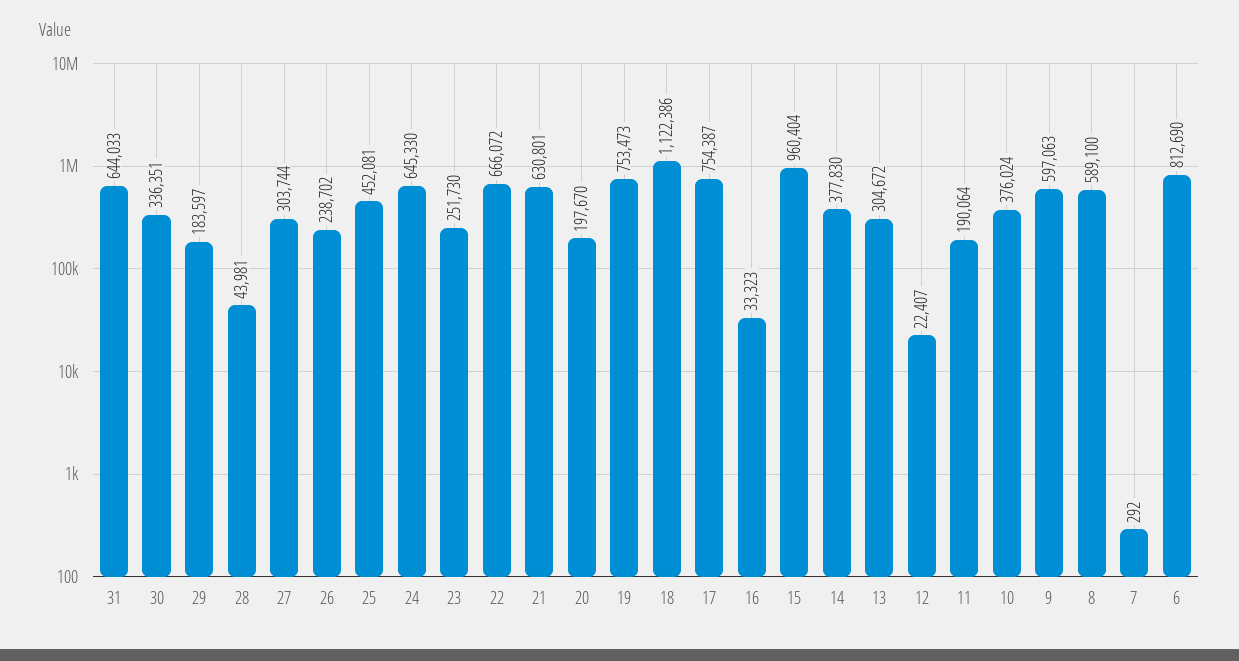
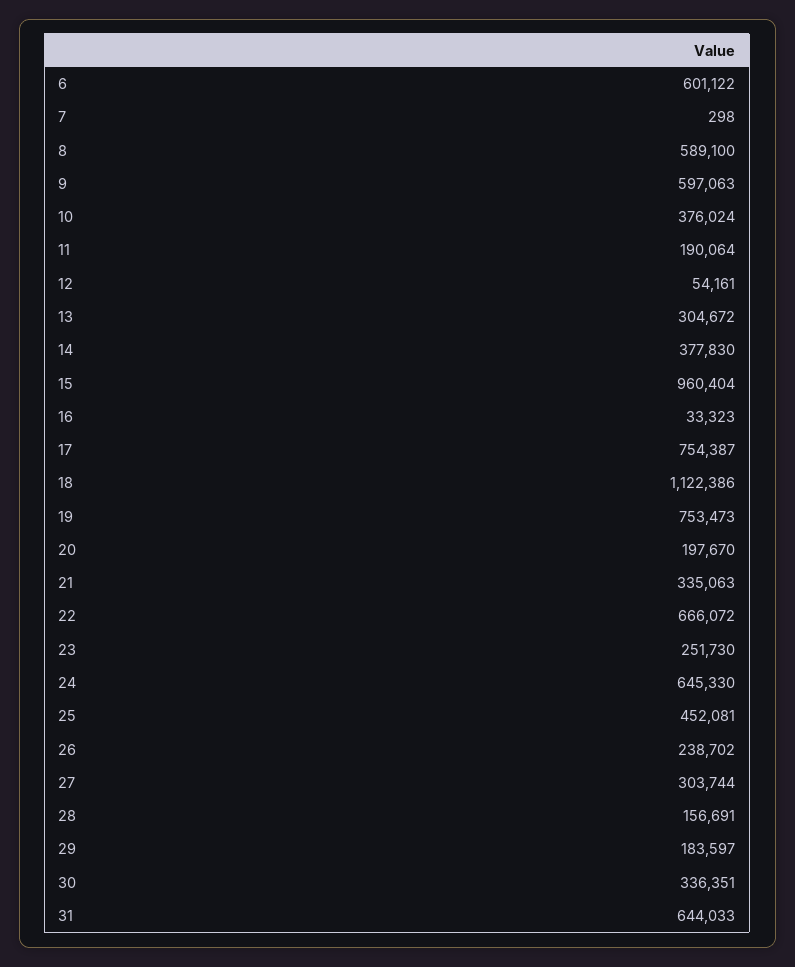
28: 43981 -> 156691
21: 630801 -> 335063
12: 22407 -> 54161
7: 292 -> 298
6: 812690 -> 601122

